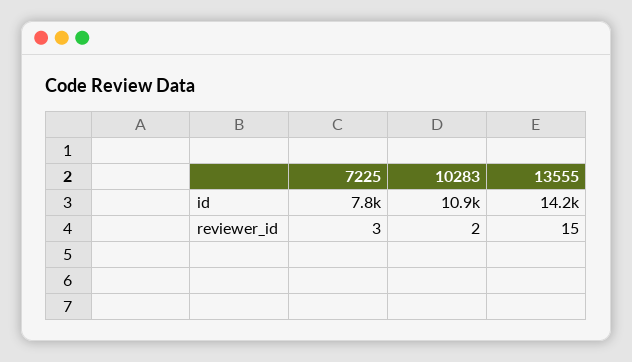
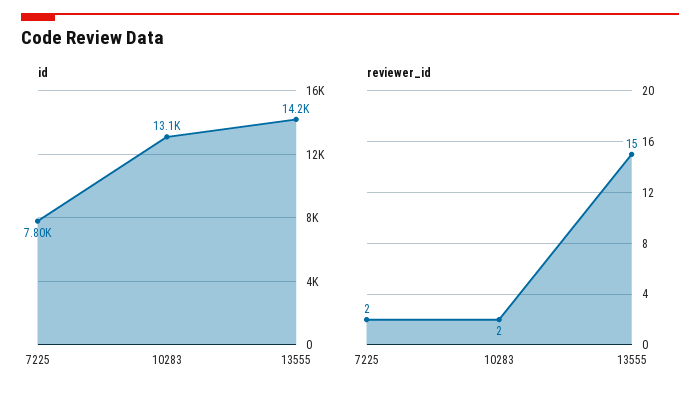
id, 10283: 10900 -> 13100
reviewer_id, 7225: 3 -> 2

